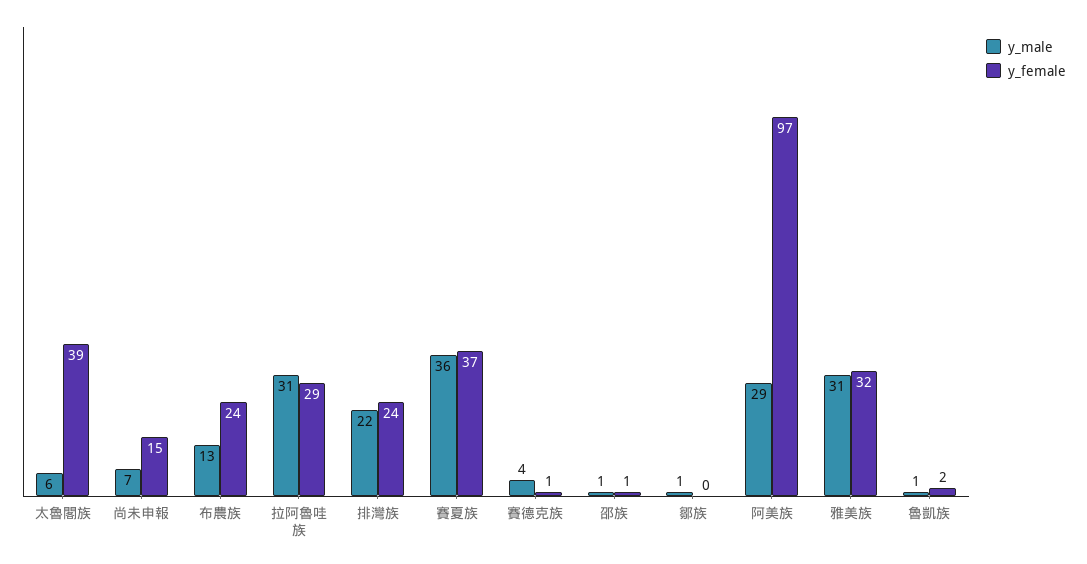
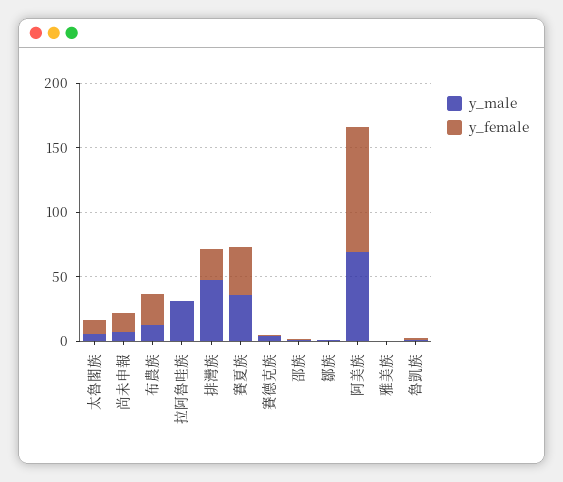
y_female, 太魯閣族: 39 -> 10
y_female, 拉阿魯哇族: 29 -> 0
y_male, 排灣族: 22 -> 50
y_male, 阿美族: 29 -> 70
y_male, 雅美族: 31 -> 0
y_female, 雅美族: 32 -> 0

